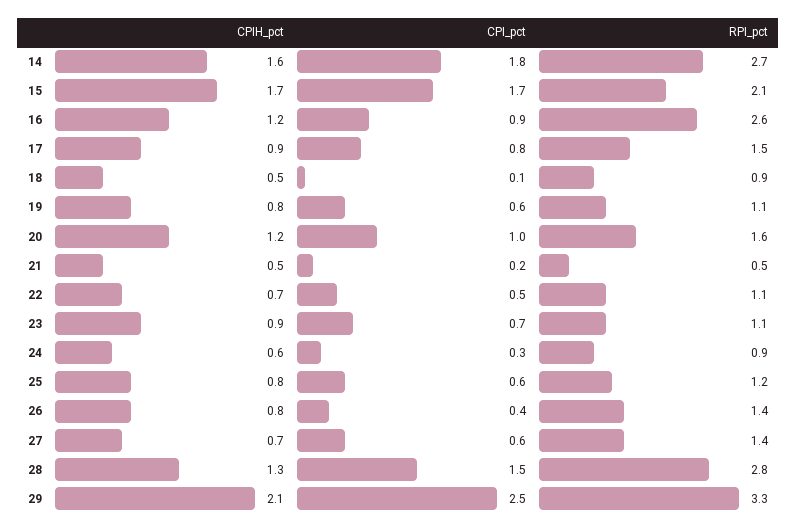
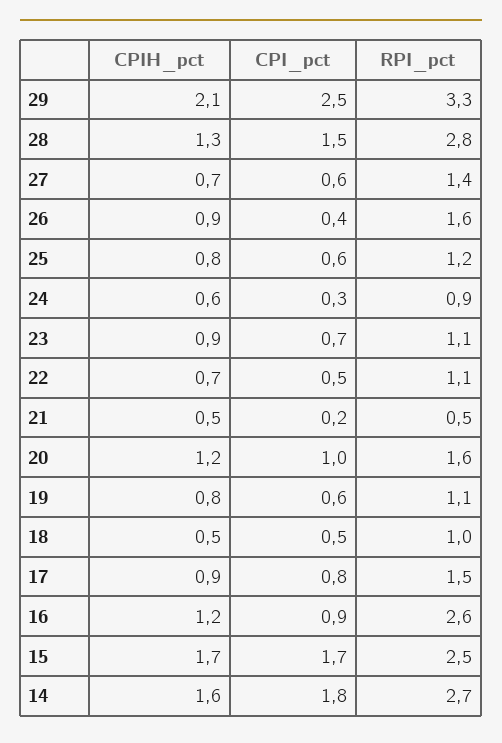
RPI_pct, 15: 2.1 -> 2.5
CPI_pct, 18: 0.1 -> 0.5
RPI_pct, 18: 0.9 -> 1
CPIH_pct, 26: 0.8 -> 0.9
RPI_pct, 26: 1.4 -> 1.6

